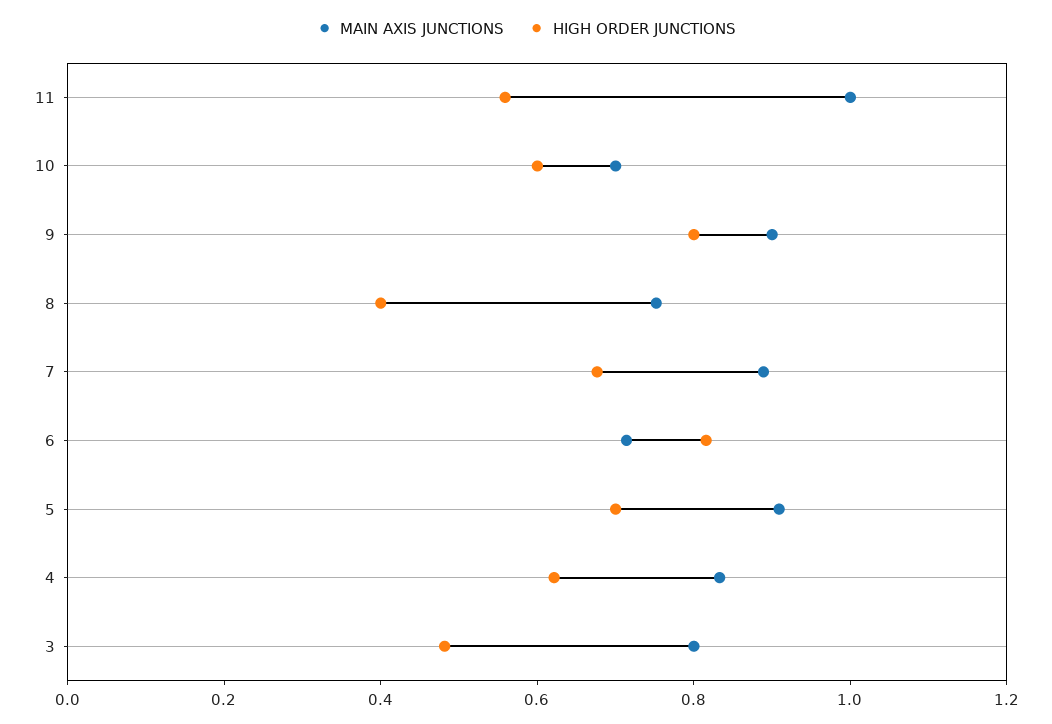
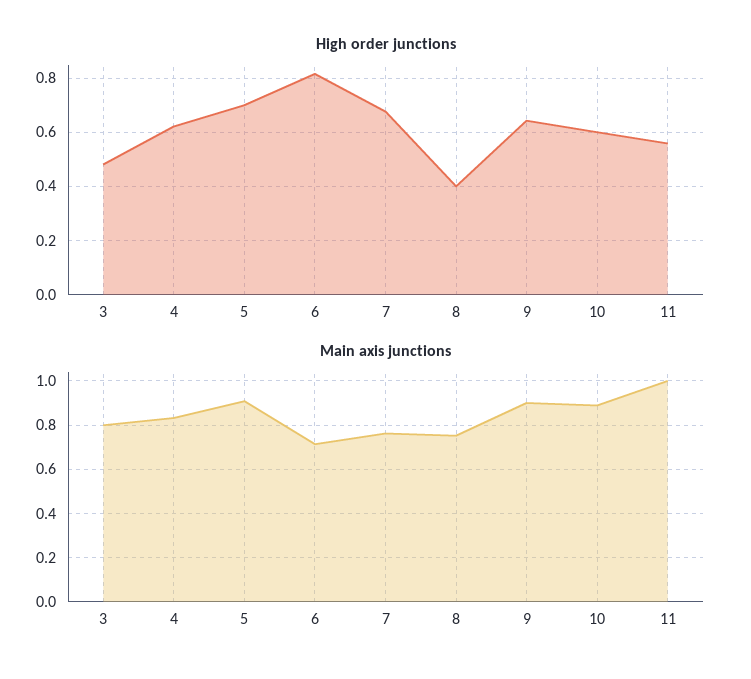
MAIN AXIS JUNCTIONS, 10: 0.7 -> 0.9
HIGH ORDER JUNCTIONS, 9: 0.8 -> 0.65
MAIN AXIS JUNCTIONS, 7: 0.9 -> 0.75

